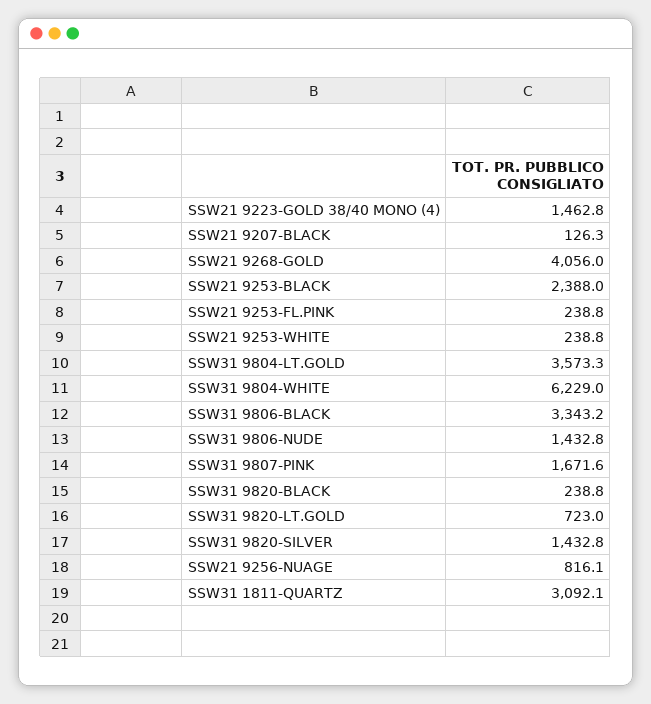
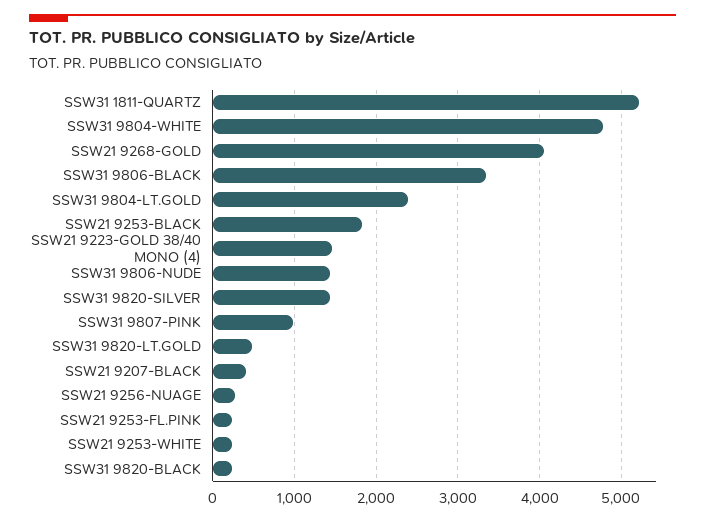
SSW21 9207-BLACK: 126.3 -> 400
SSW21 9253-BLACK: 2388 -> 1800
SSW31 9804-LT.GOLD: 3573.3 -> 2400
SSW31 9804-WHITE: 6229 -> 4800
SSW31 9807-PINK: 1671.6 -> 1000
SSW31 9820-LT.GOLD: 723 -> 500
SSW21 9256-NUAGE: 816.1 -> 300
SSW31 1811-QUARTZ: 3092.1 -> 5200

